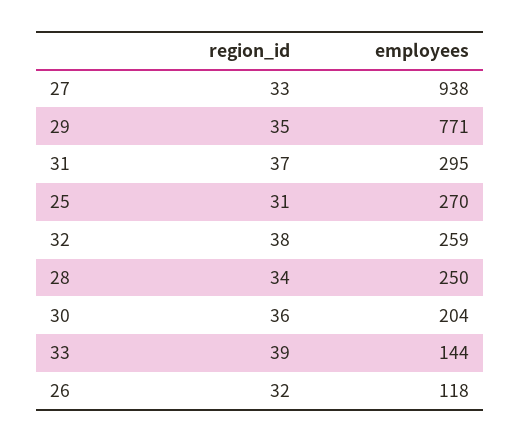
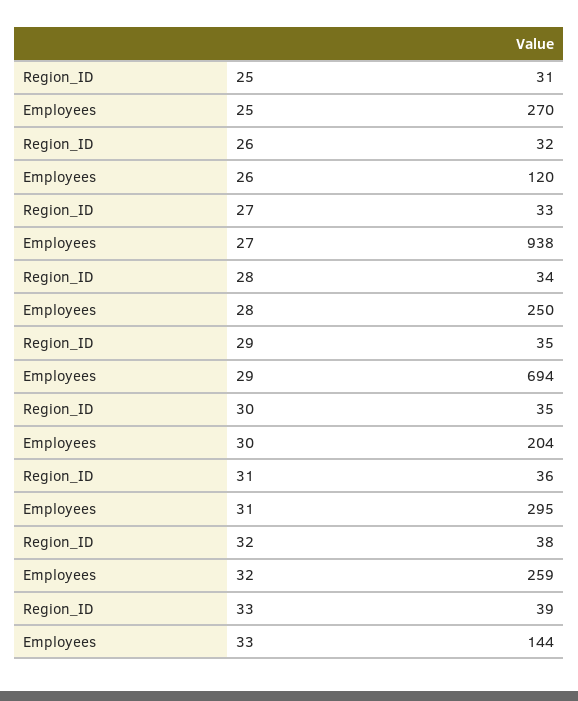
employees, 29: 771 -> 694
region_id, 31: 37 -> 36
region_id, 30: 36 -> 35
employees, 26: 118 -> 120

